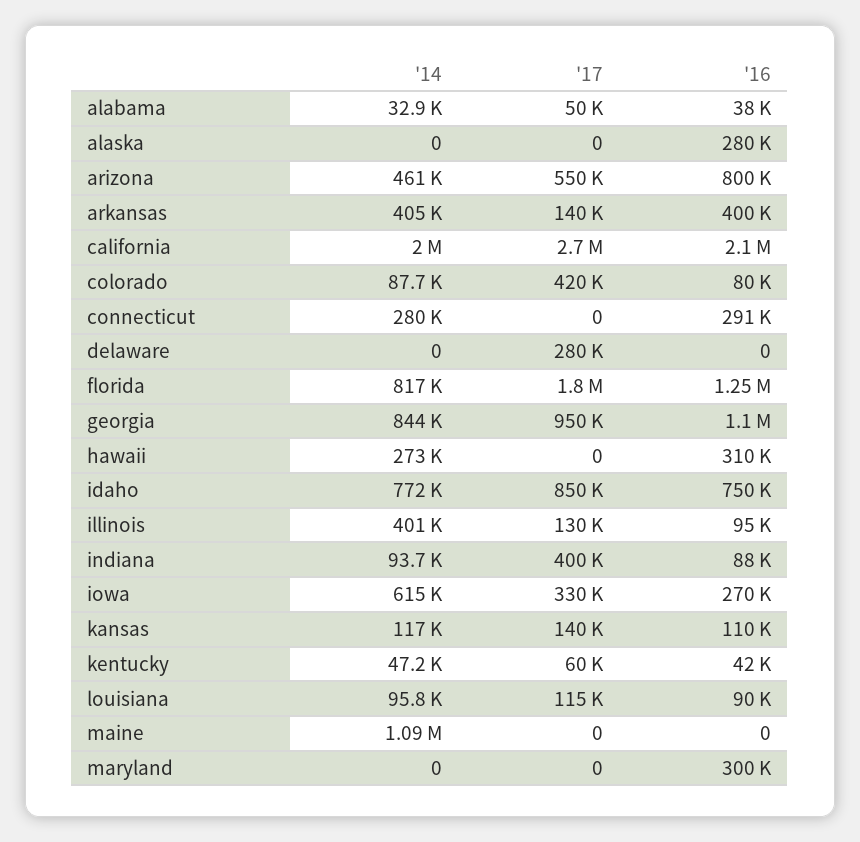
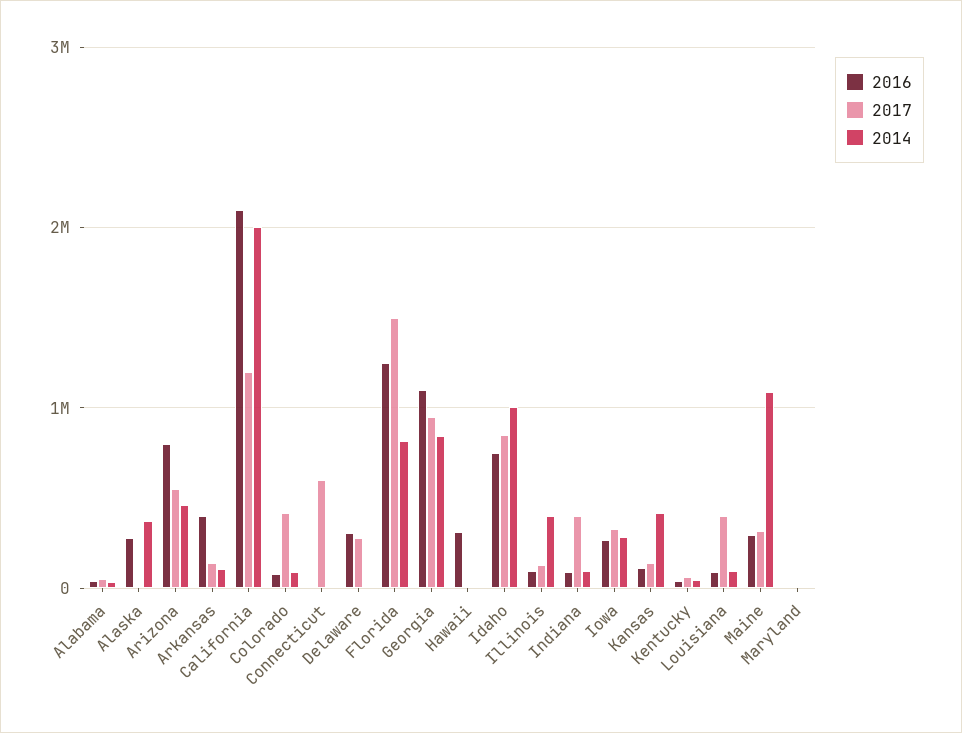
'14, alaska: 0 -> 400000
'14, arkansas: 405000 -> 100000
'17, california: 2700000 -> 1200000
'14, connecticut: 280000 -> 0
'17, connecticut: 0 -> 600000
'16, connecticut: 291000 -> 0
'16, delaware: 0 -> 300000
'17, florida: 1800000 -> 1500000
'14, hawaii: 273000 -> 0
'14, idaho: 772000 -> 1000000
'14, iowa: 615000 -> 300000
'14, kansas: 117000 -> 400000
'17, louisiana: 115000 -> 400000
'17, maine: 0 -> 300000
'16, maine: 0 -> 300000
'16, maryland: 300000 -> 0

